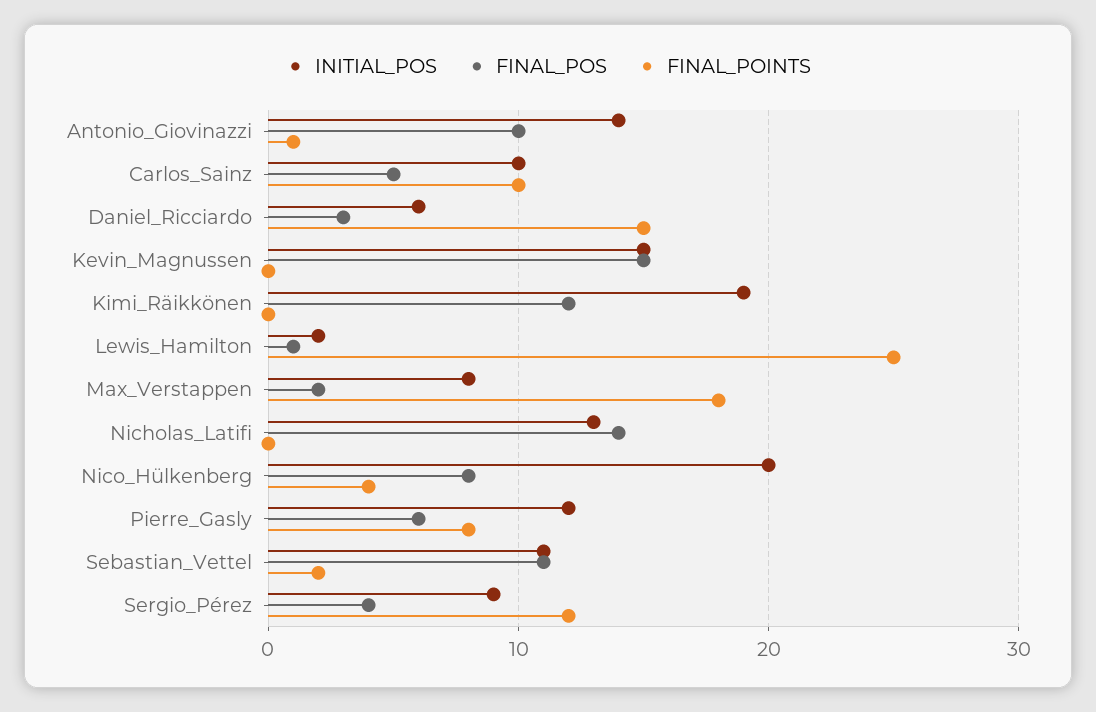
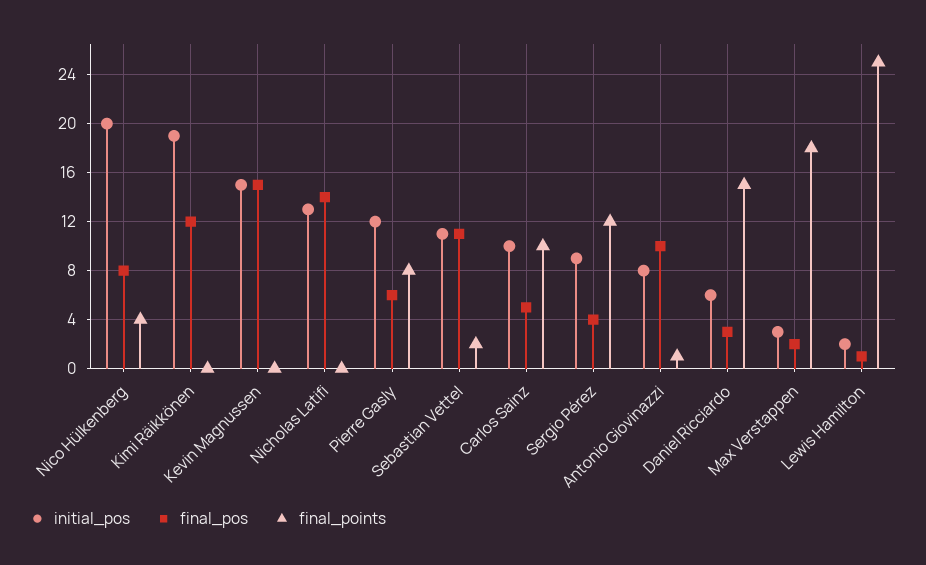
INITIAL_POS, Antonio_Giovinazzi: 14 -> 8
INITIAL_POS, Max_Verstappen: 8 -> 3

